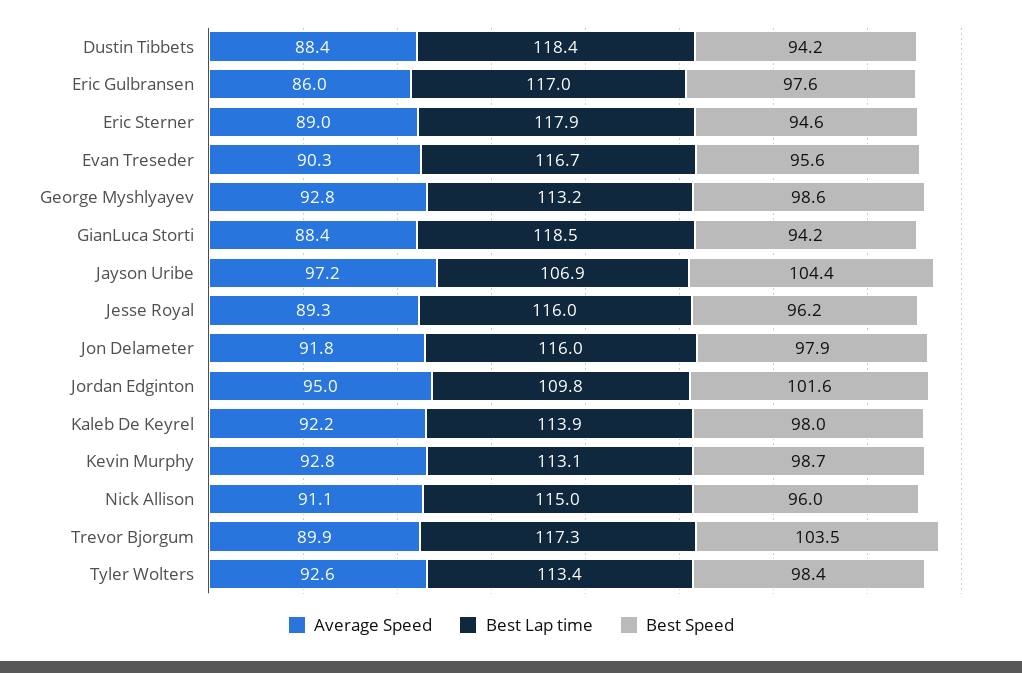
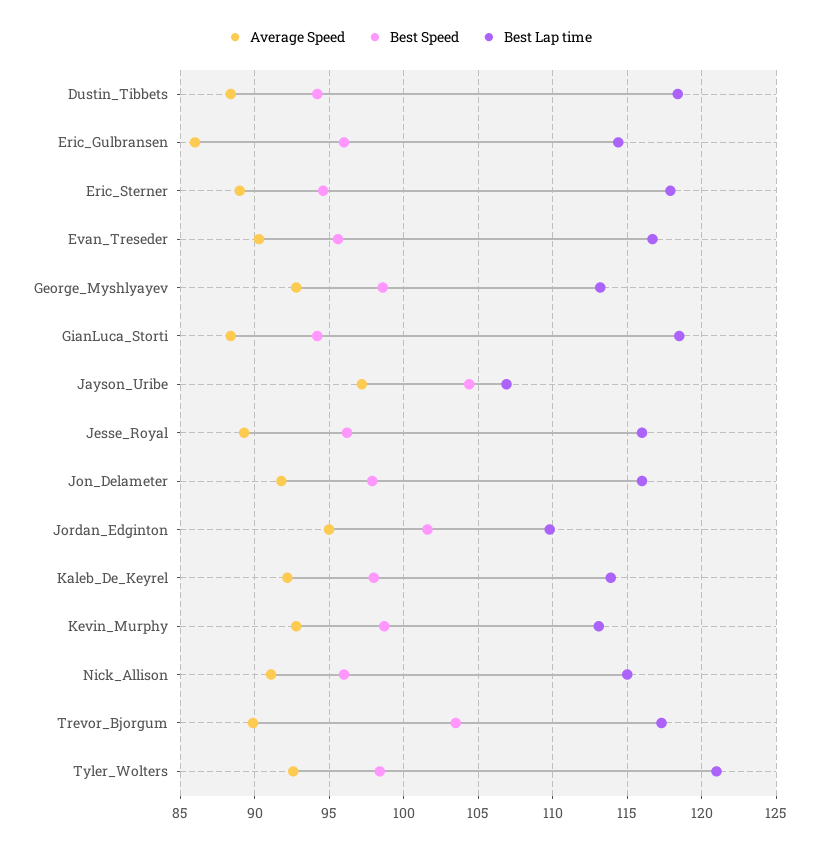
Best Lap time, Eric Gulbransen: 117 -> 114.5
Best Speed, Eric Gulbransen: 97.6 -> 96
Best Lap time, Tyler Wolters: 113.4 -> 121

